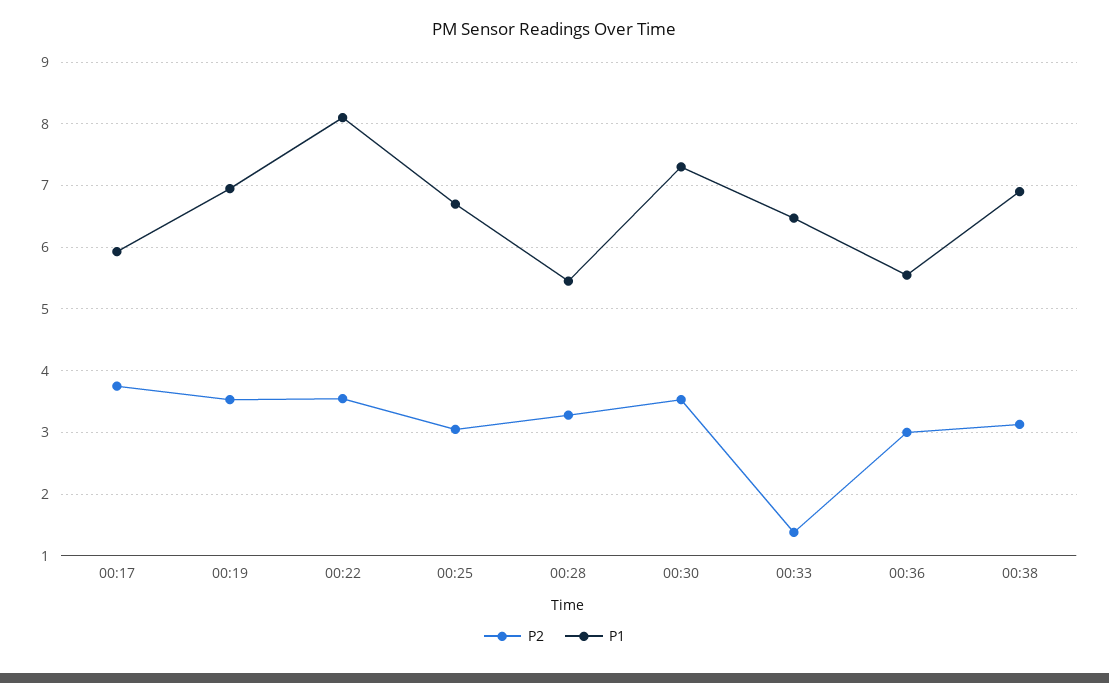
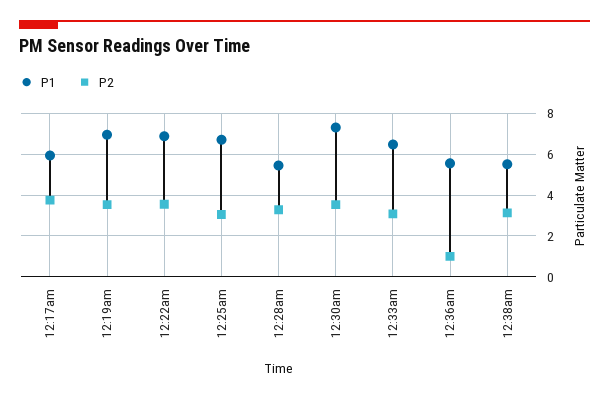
P1, 00:22: 8.1 -> 7
P2, 00:33: 1.4 -> 3
P2, 00:36: 3 -> 1
P1, 00:38: 6.9 -> 5.5

